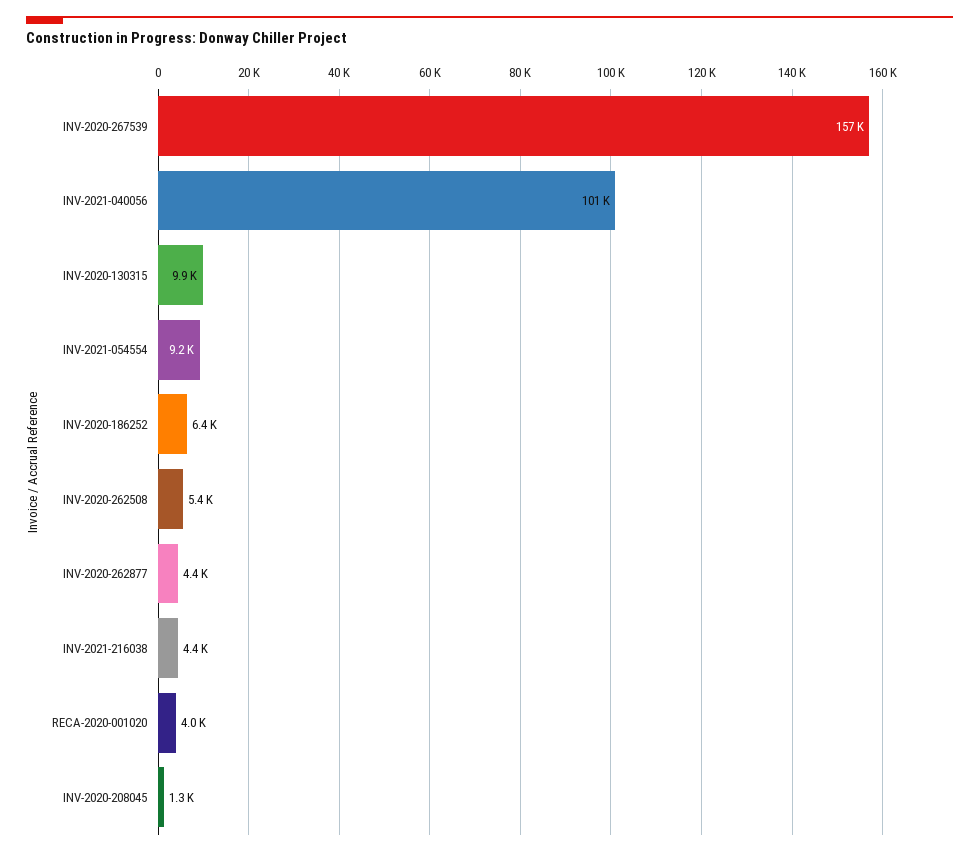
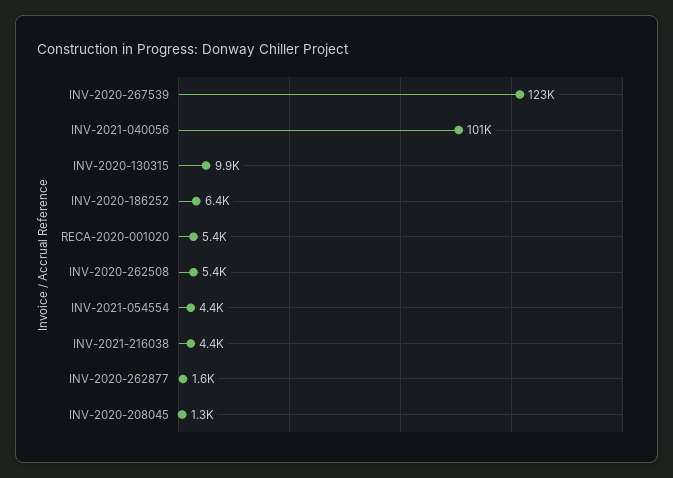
INV-2020-267539: 157000 -> 123000
INV-2021-054554: 9200 -> 4400
INV-2020-262877: 4400 -> 1600
RECA-2020-001020: 4000 -> 5400

